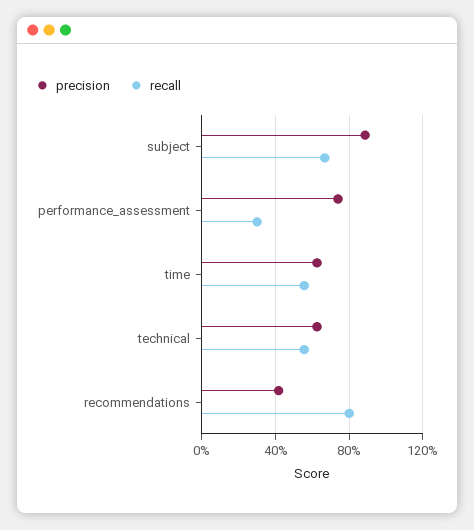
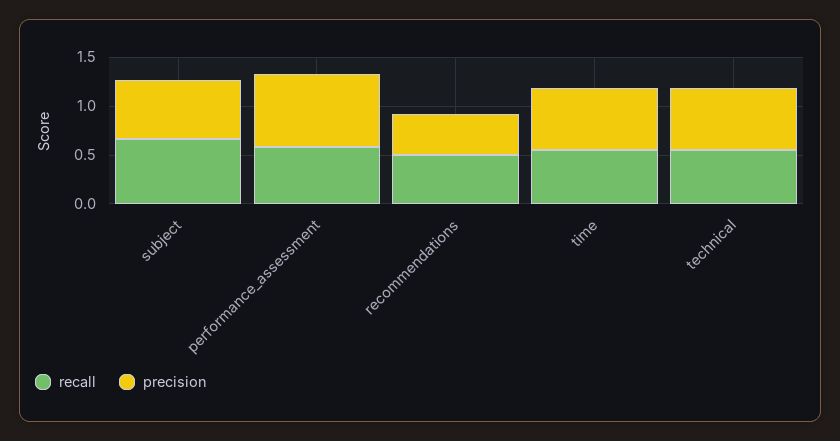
precision, subject: 0.9 -> 0.6
recall, performance_assessment: 0.3 -> 0.6
recall, recommendations: 0.8 -> 0.5

